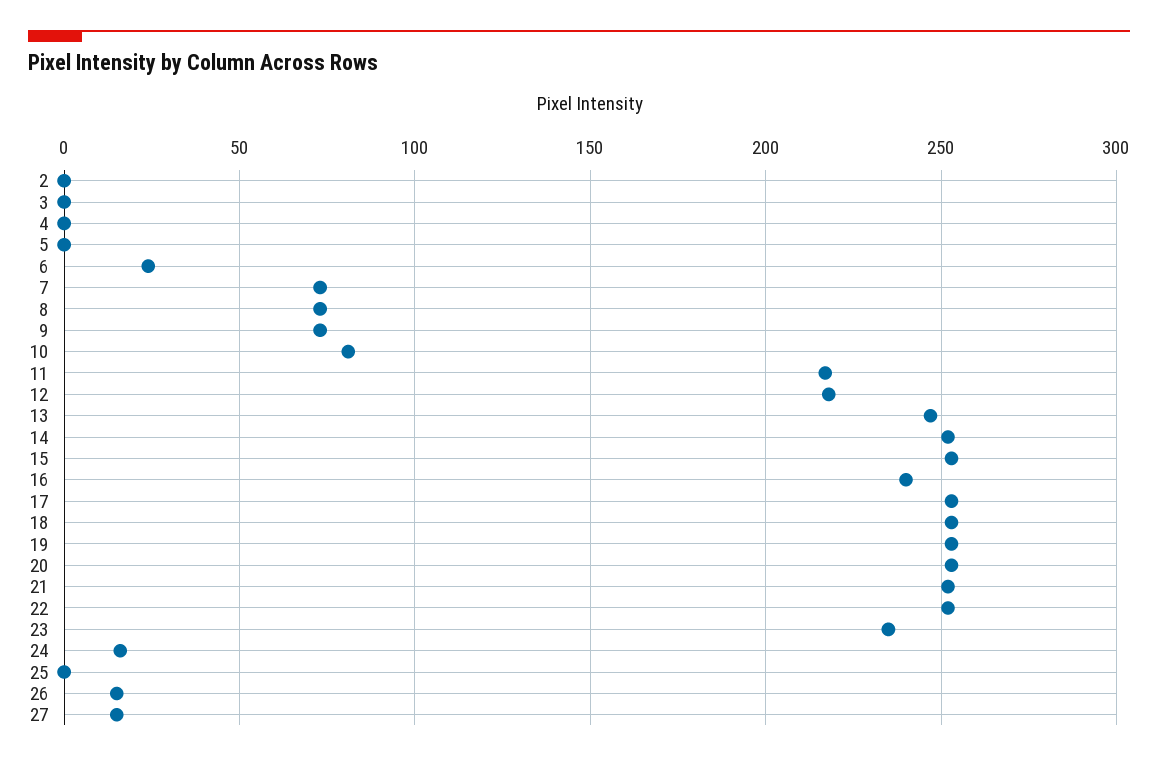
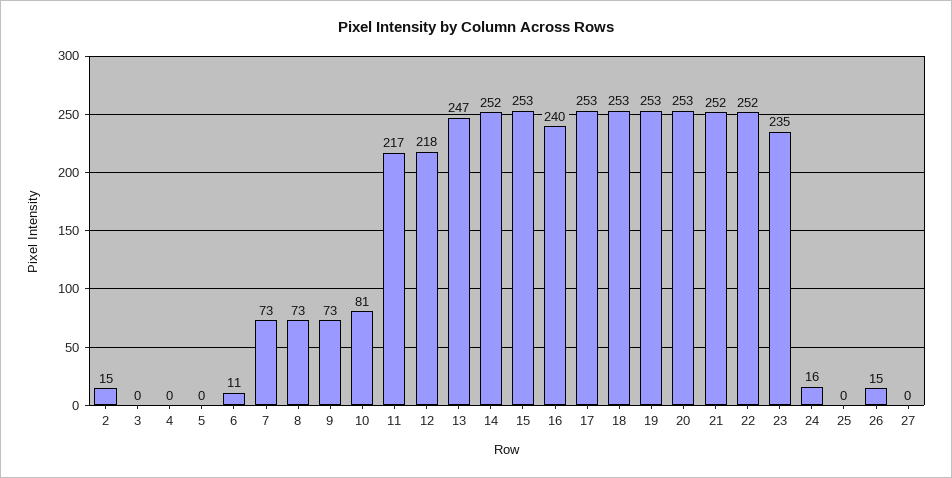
2: 0 -> 15
6: 25 -> 11
27: 15 -> 0

